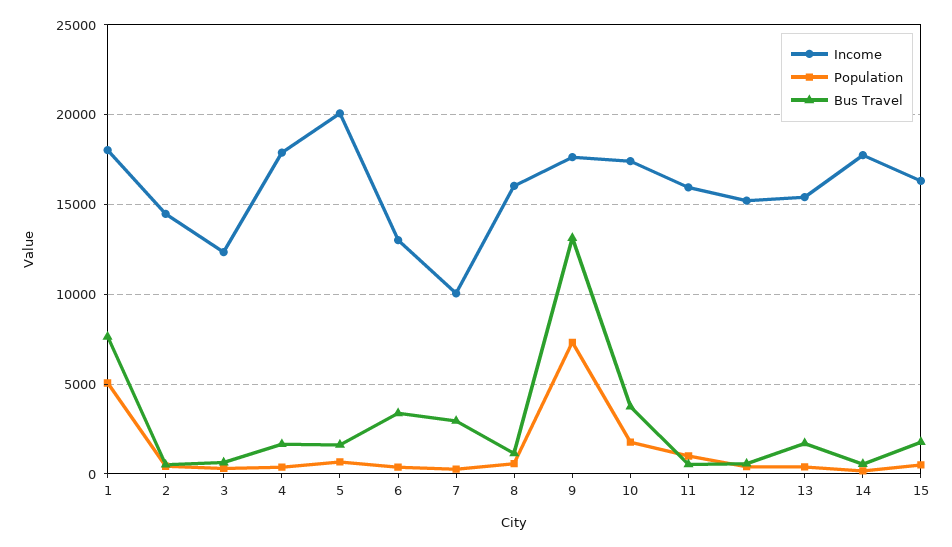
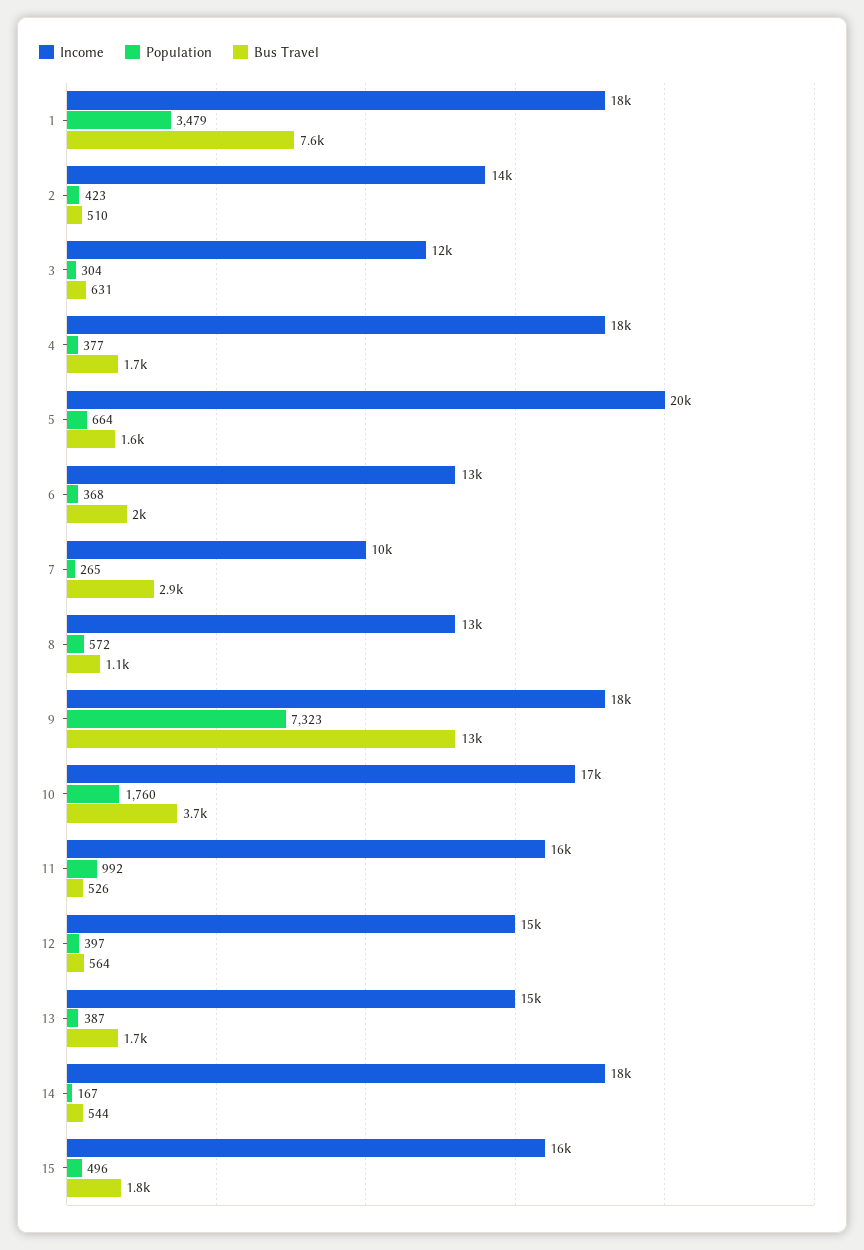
Population, 1: 5000 -> 3479
Bus Travel, 6: 3500 -> 2000
Income, 8: 16000 -> 13000

